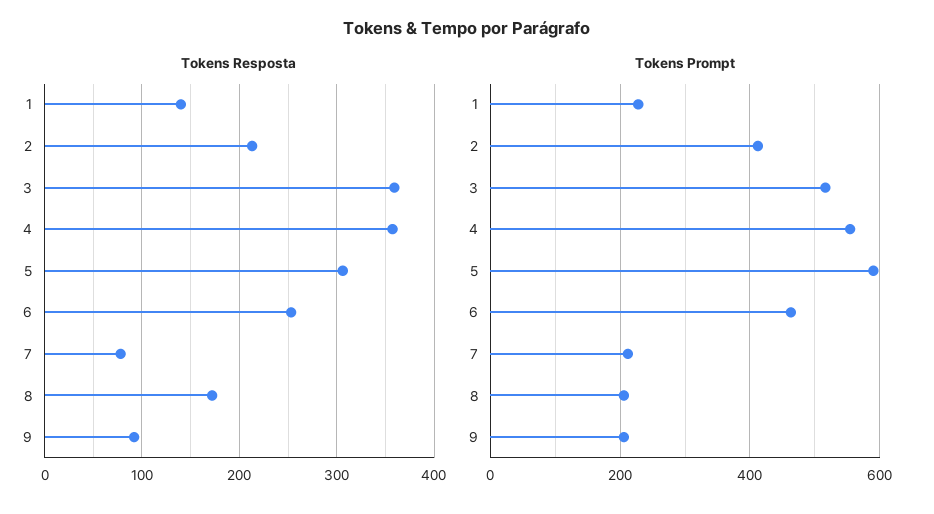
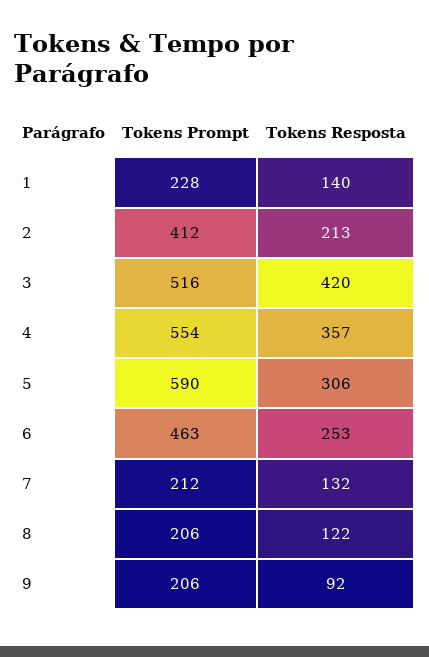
Tokens Resposta, 3: 360 -> 420
Tokens Resposta, 7: 80 -> 132
Tokens Resposta, 8: 170 -> 122

